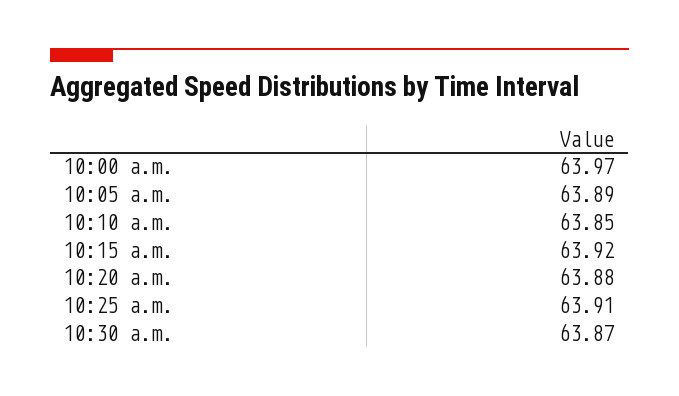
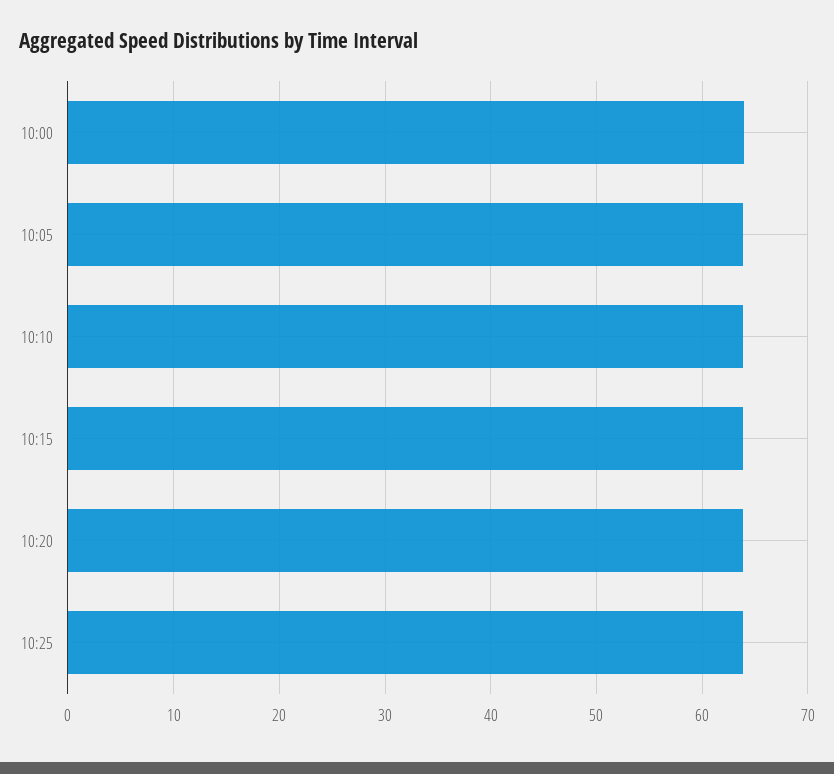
10:30 a.m.: 63.87 -> none

